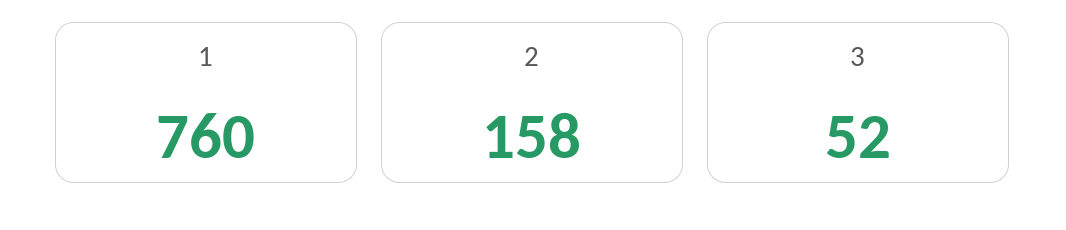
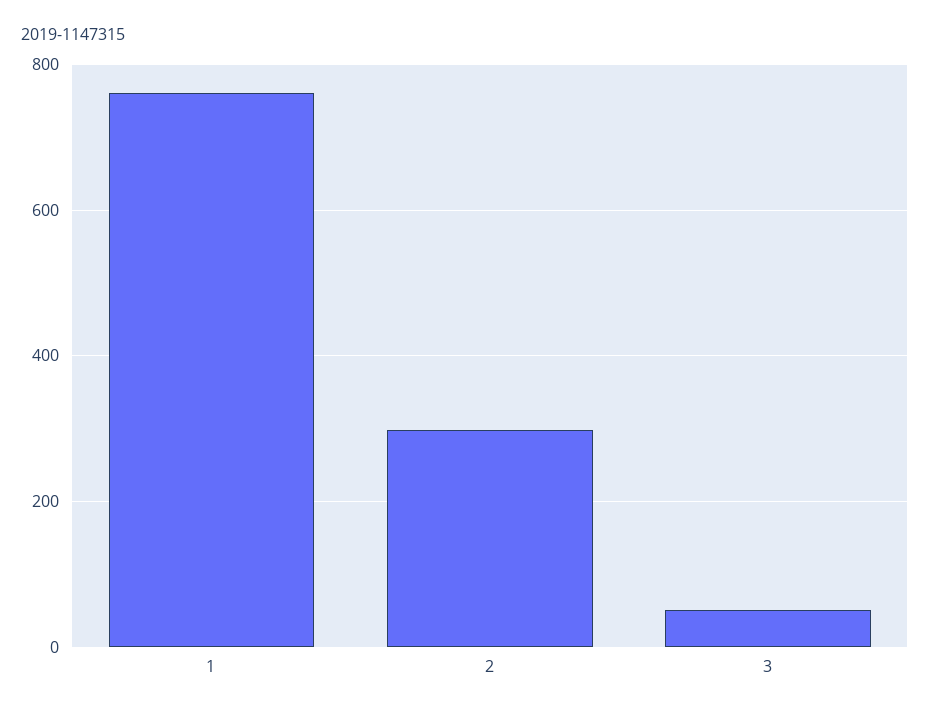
2: 158 -> 300

